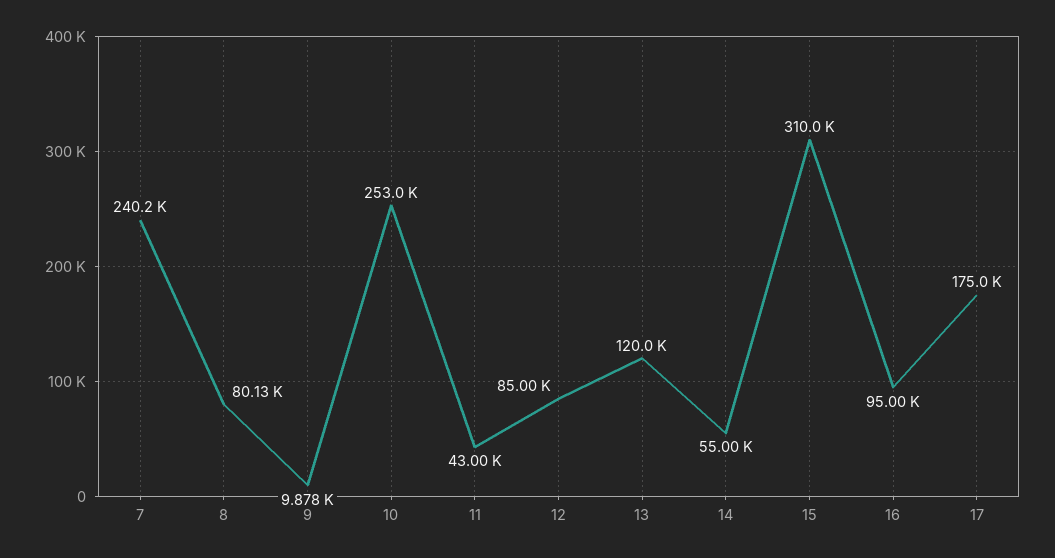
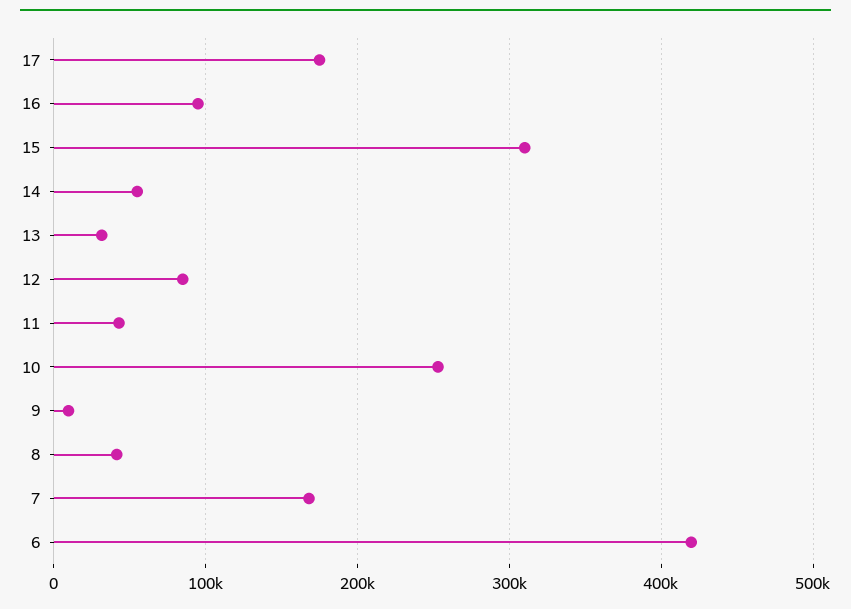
7: 240200 -> 170000
8: 80130 -> 40000
13: 120000 -> 30000
6: none -> 420000

